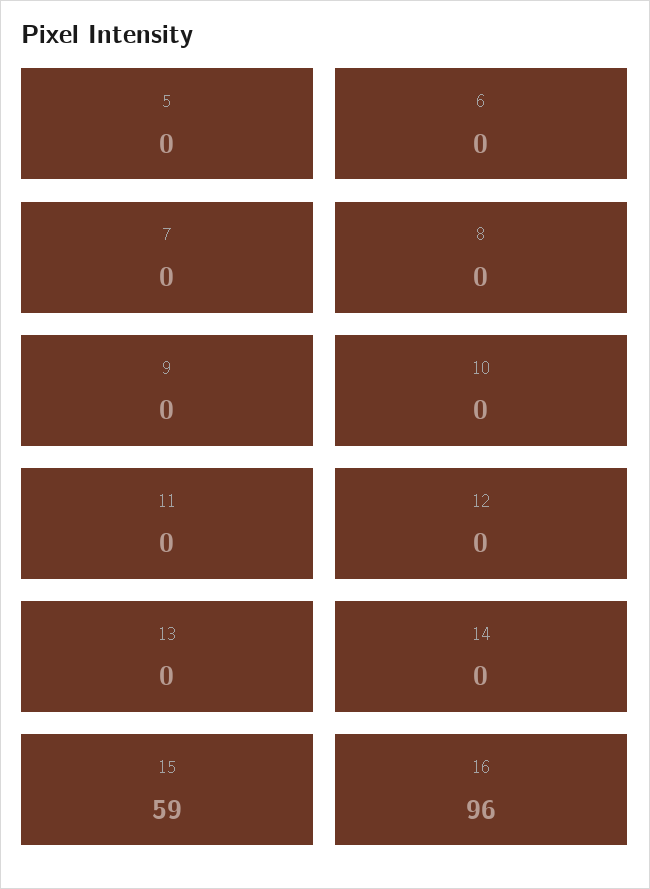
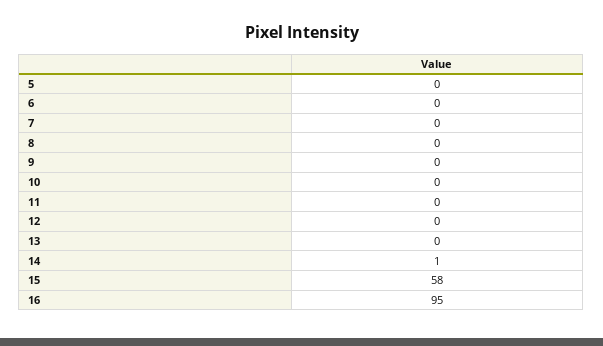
14: 0 -> 1
15: 59 -> 58
16: 96 -> 95

